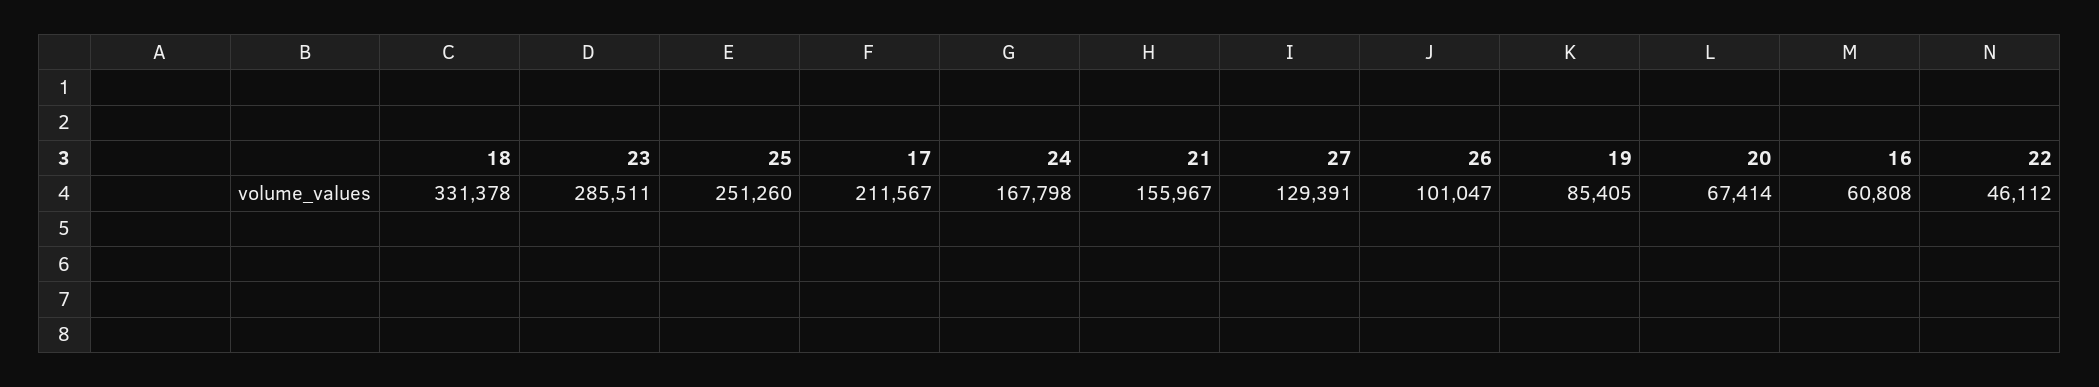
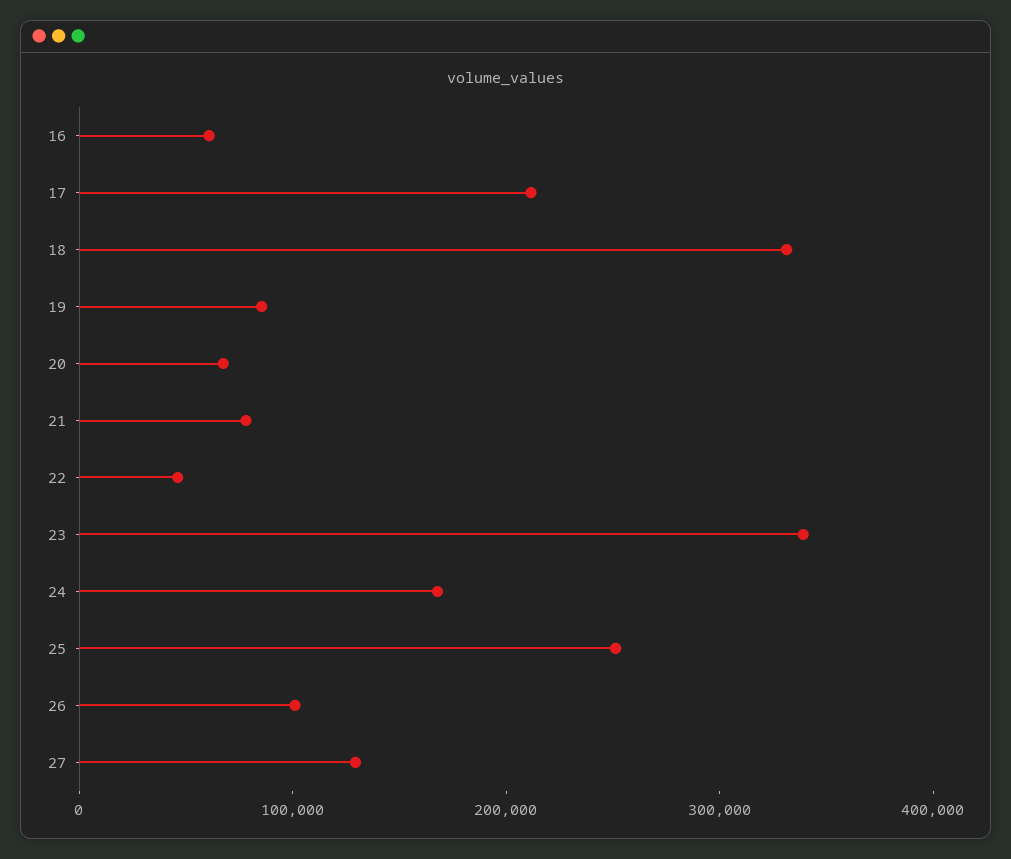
23: 285511 -> 340000
21: 155967 -> 80000

